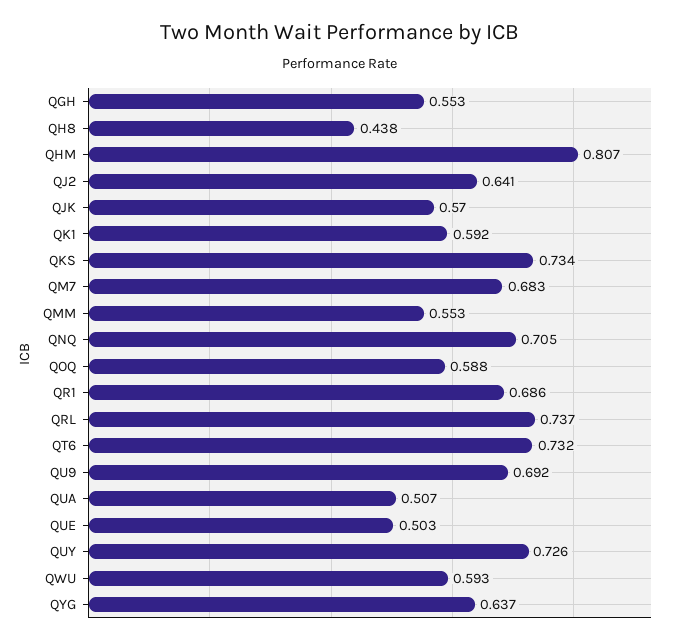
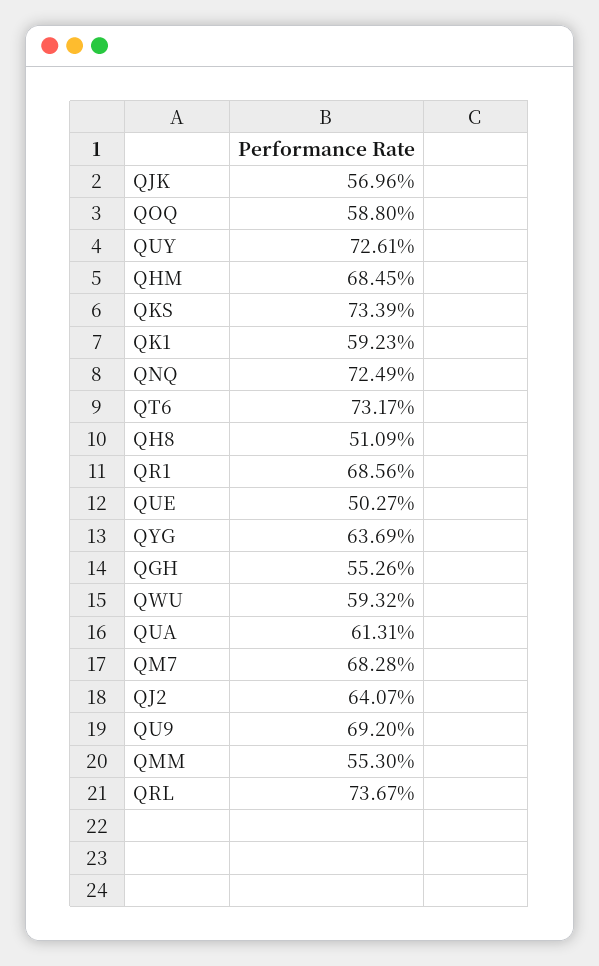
QH8: 0.438 -> 0.5109
QHM: 0.807 -> 0.6845
QNQ: 0.705 -> 0.7249
QUA: 0.507 -> 0.6131

